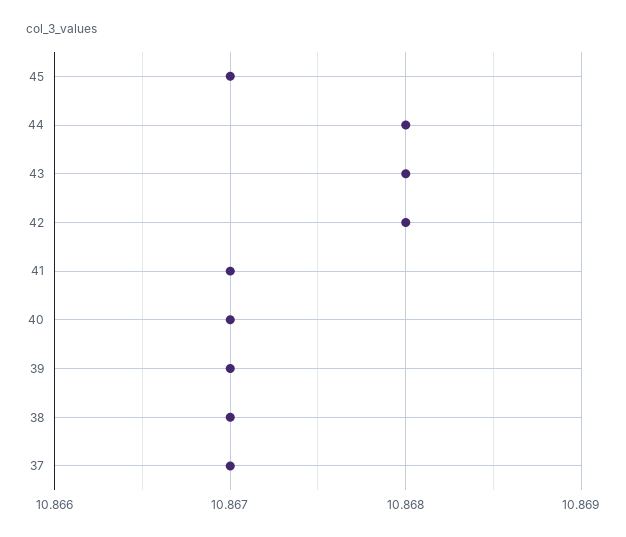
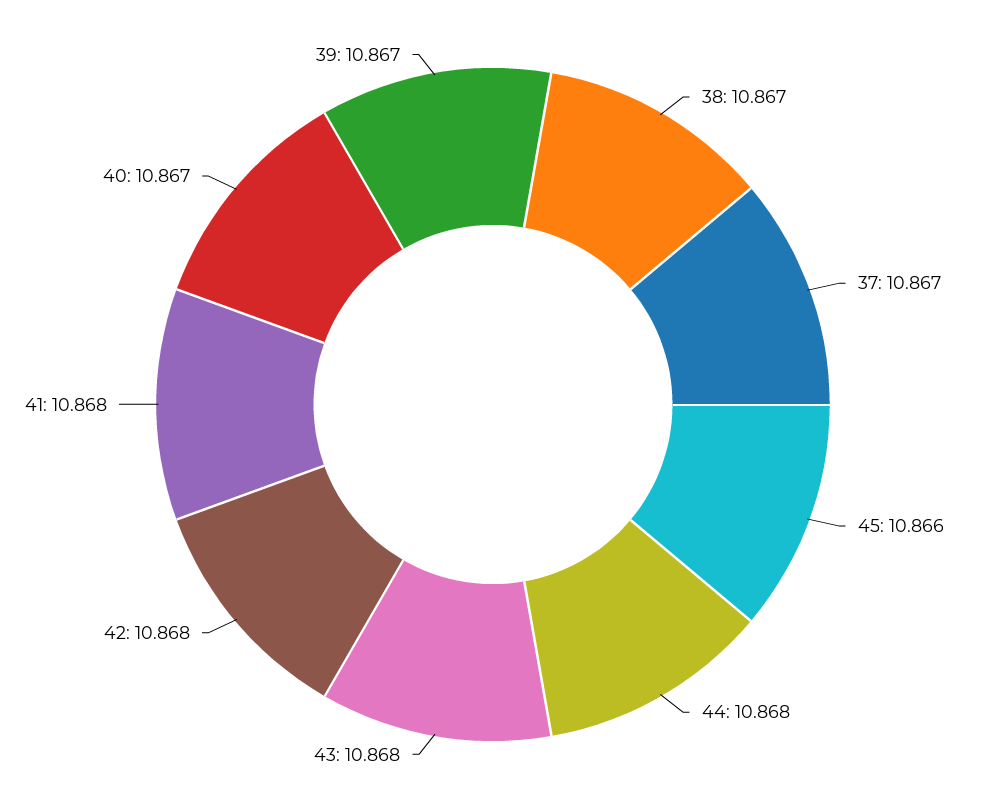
45: 10.867 -> 10.866
41: 10.867 -> 10.868

